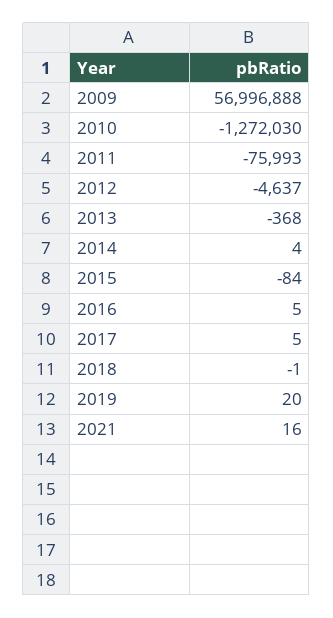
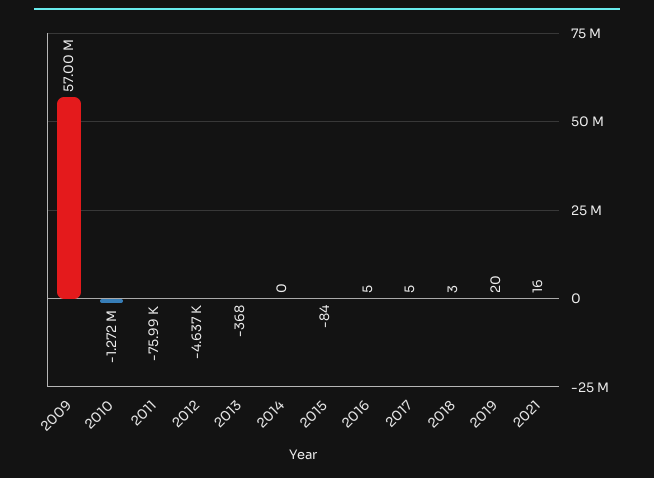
2014: 4 -> 0
2018: -1 -> 3

